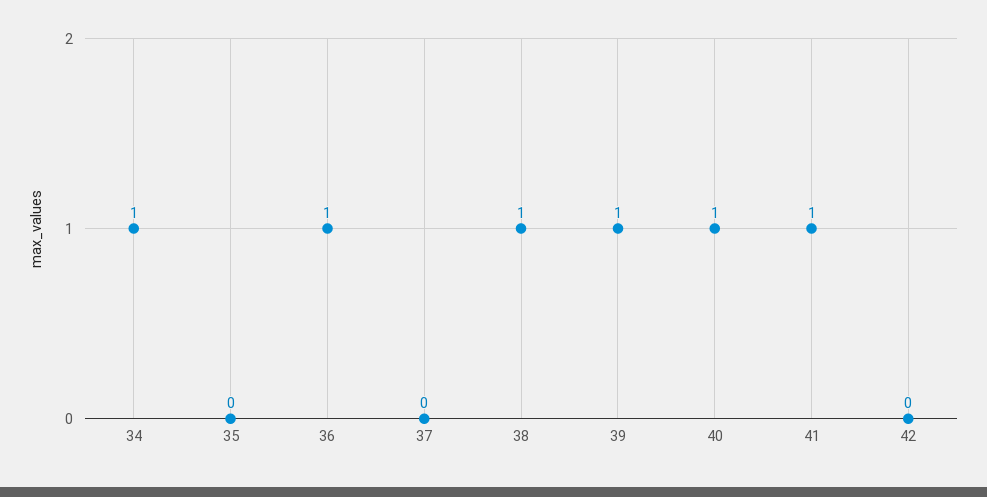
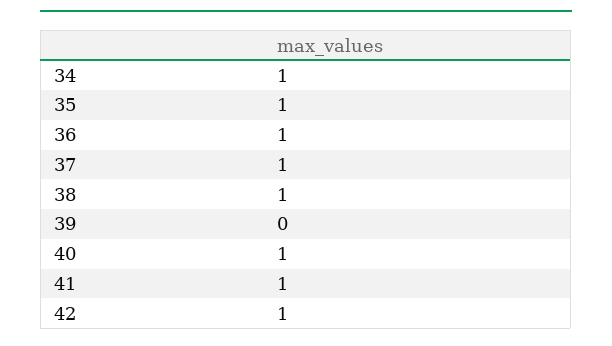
35: 0 -> 1
37: 0 -> 1
39: 1 -> 0
42: 0 -> 1

